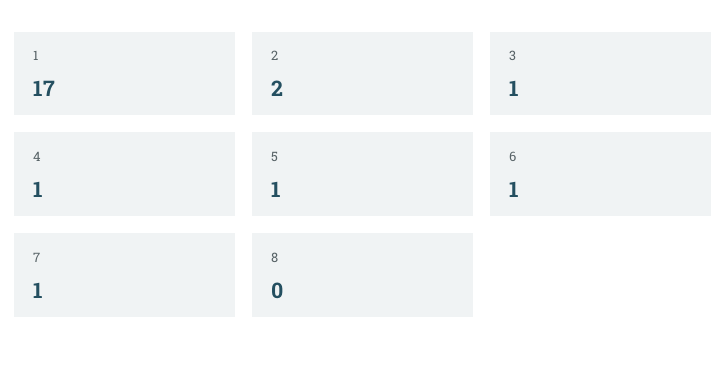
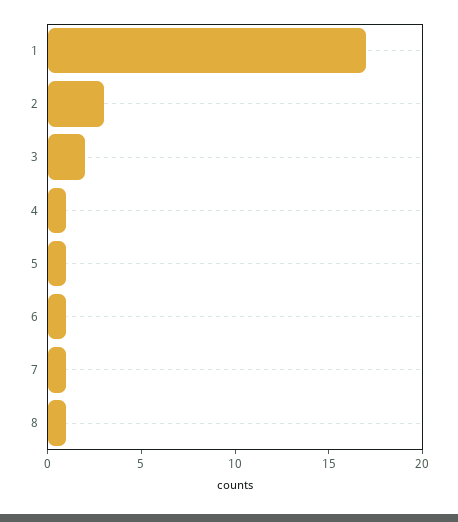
2: 2 -> 3
3: 1 -> 2
8: 0 -> 1

